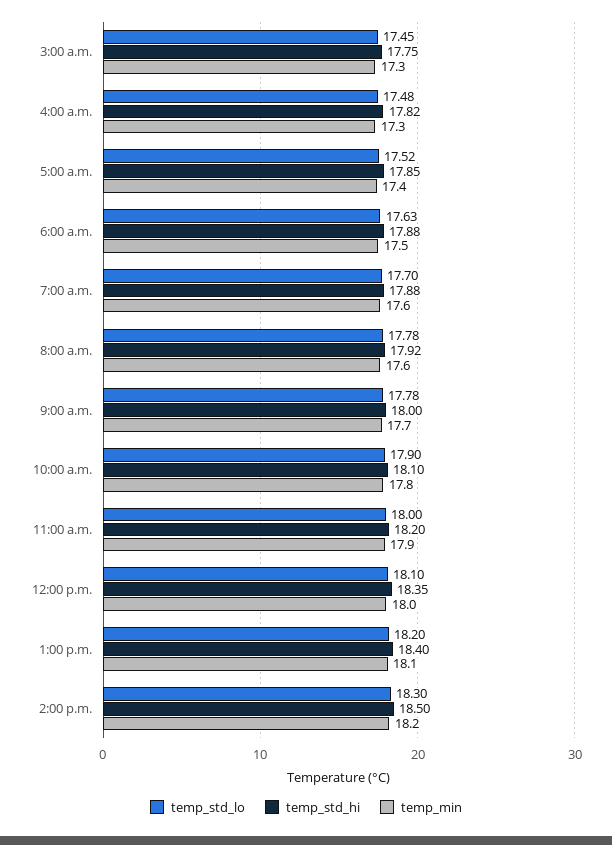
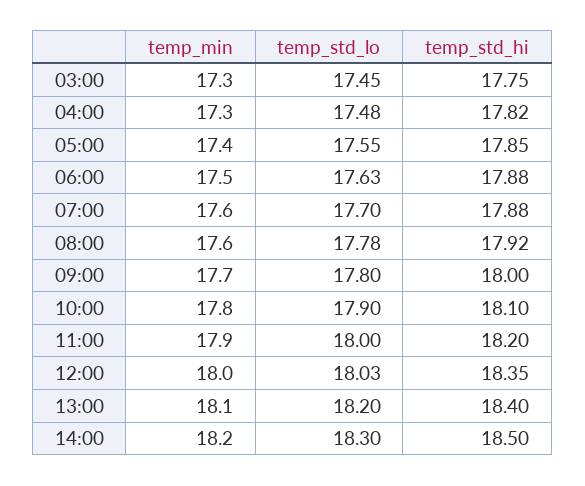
temp_std_lo, 5:00 a.m.: 17.52 -> 17.55
temp_std_lo, 9:00 a.m.: 17.78 -> 17.8
temp_std_lo, 12:00 p.m.: 18.1 -> 18.03

